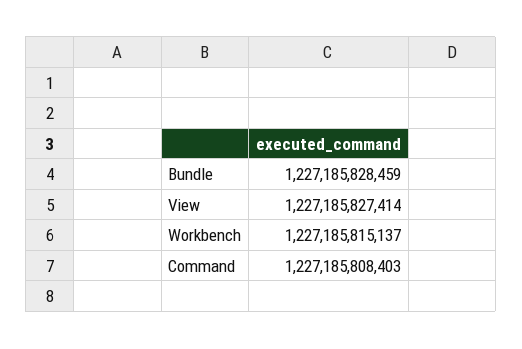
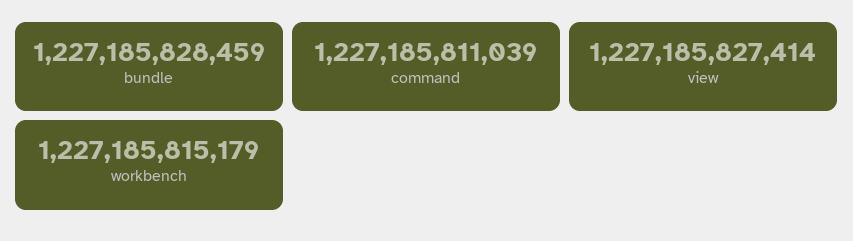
Workbench: 1227185815137 -> 1227185815179
Command: 1227185808403 -> 1227185811039

